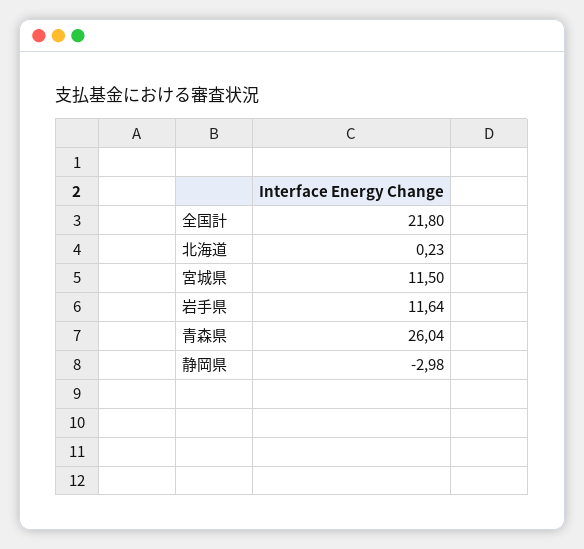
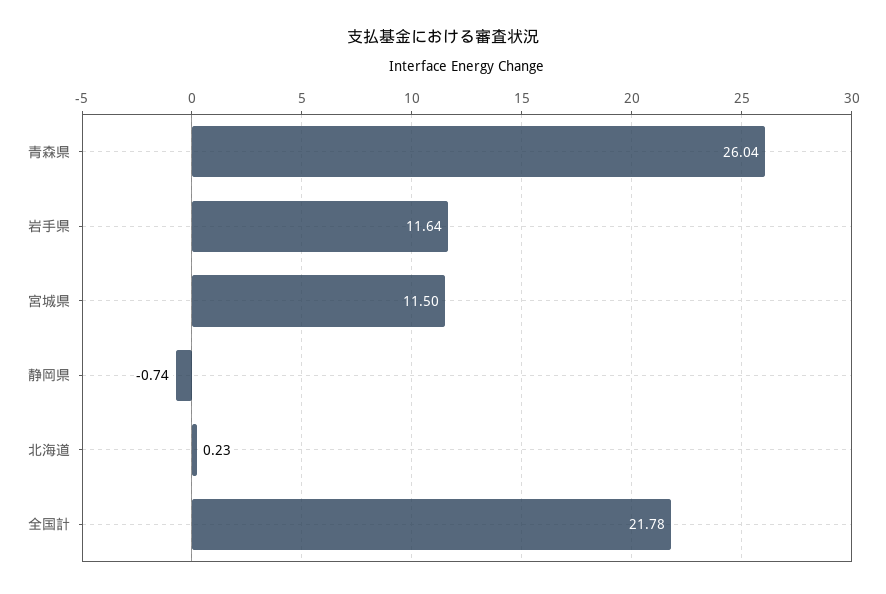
全国計: 21.8 -> 21.78
静岡県: -2.98 -> -0.74

